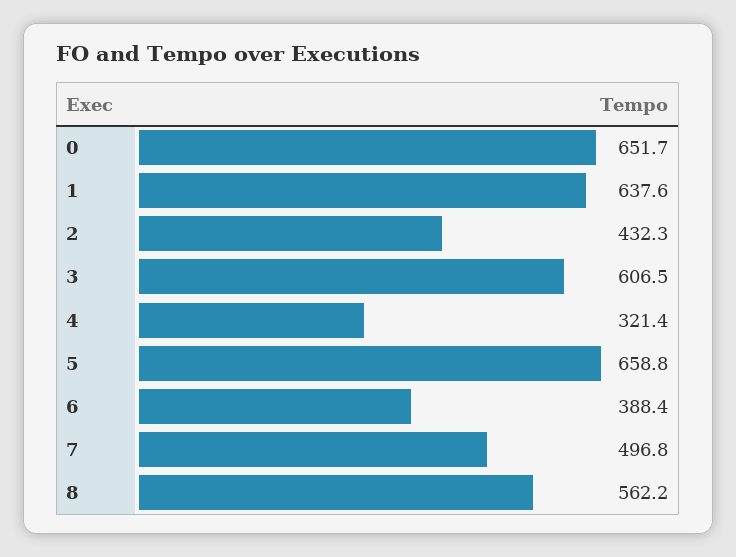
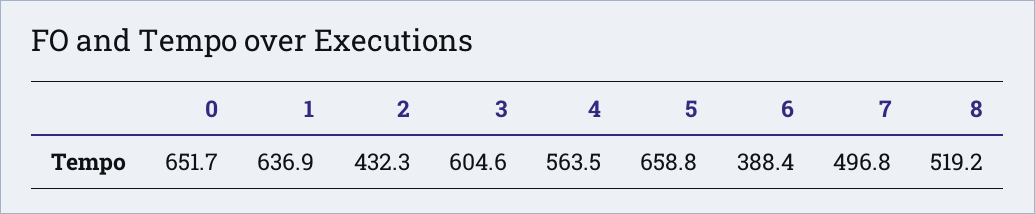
1: 637.6 -> 636.9
3: 606.5 -> 604.6
4: 321.4 -> 563.5
8: 562.2 -> 519.2

